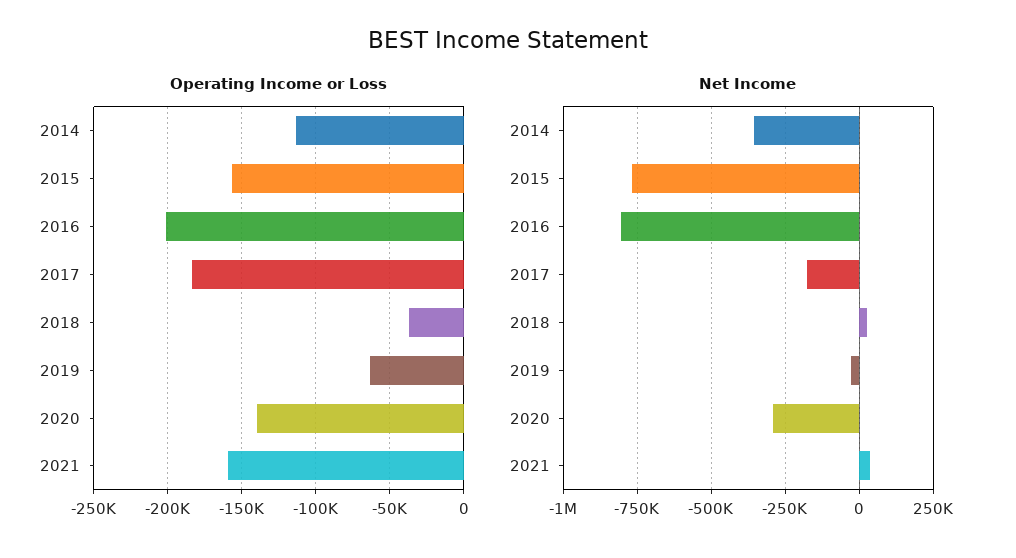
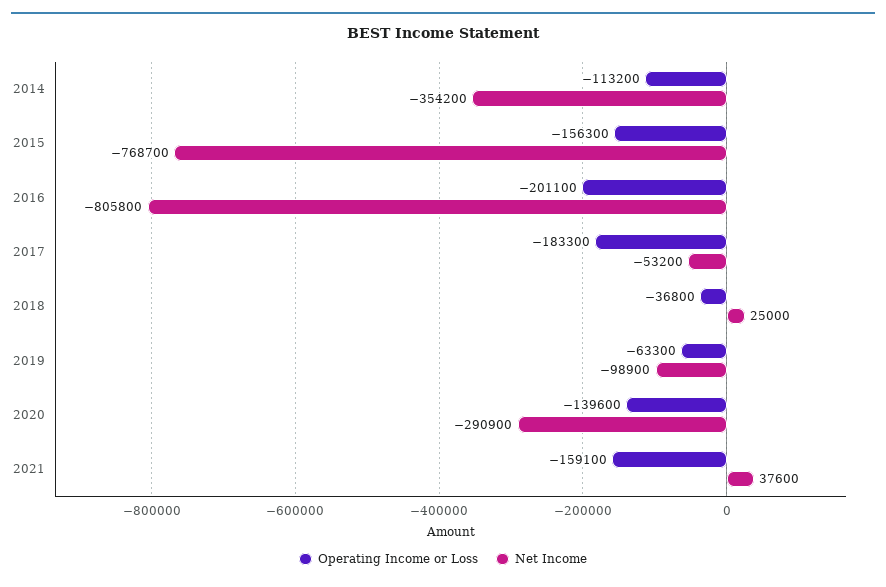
Net Income, 2017: -175000 -> -53200
Net Income, 2019: -25000 -> -98900

